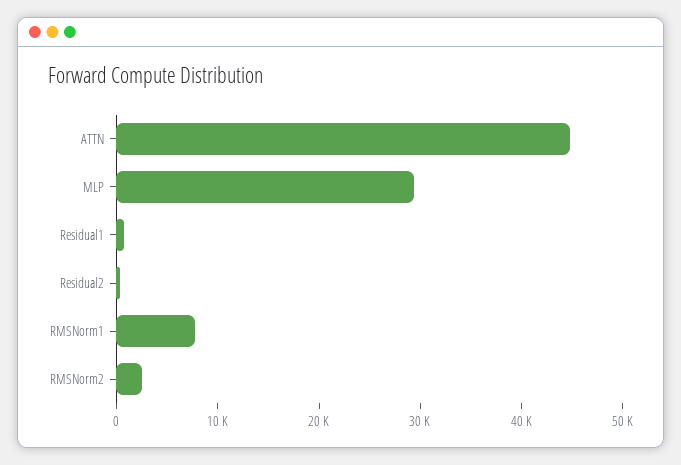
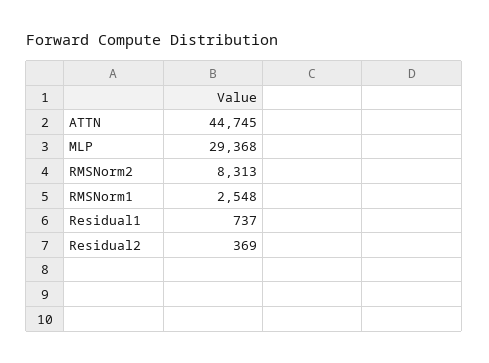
RMSNorm1: 8000 -> 2548
RMSNorm2: 2000 -> 8313

